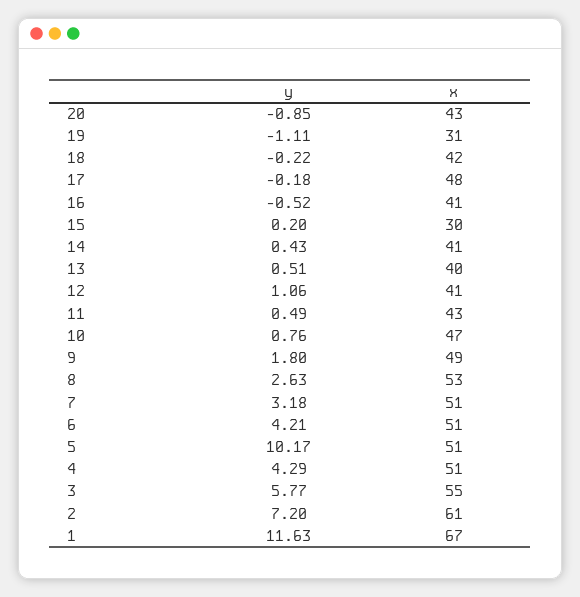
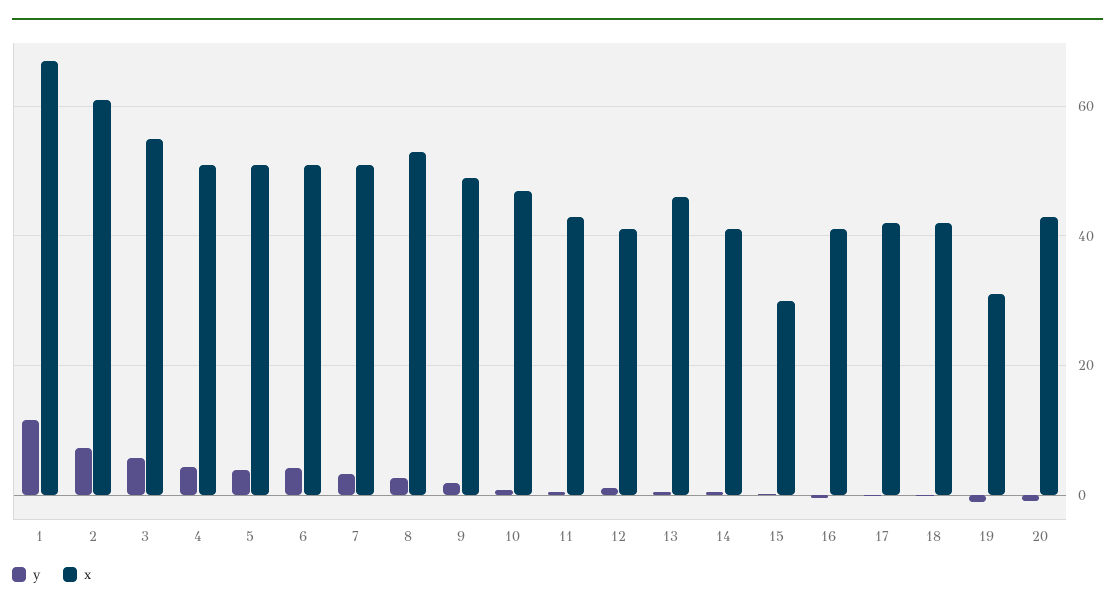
x, 17: 48 -> 42
x, 13: 40 -> 46
y, 5: 10.17 -> 4

